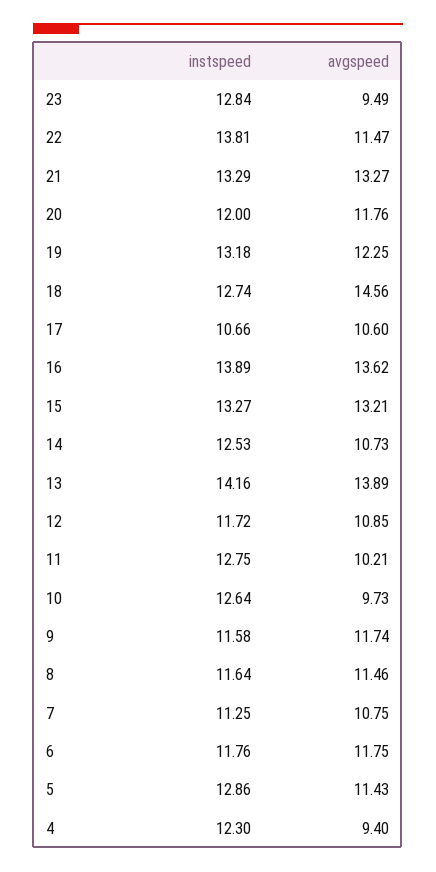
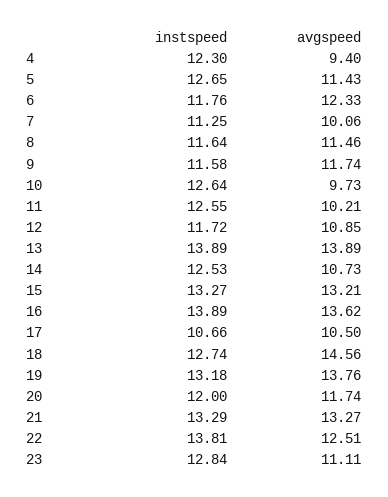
avgspeed, 23: 9.49 -> 11.11
avgspeed, 22: 11.47 -> 12.51
avgspeed, 20: 11.76 -> 11.74
avgspeed, 19: 12.25 -> 13.76
avgspeed, 17: 10.6 -> 10.5
instspeed, 13: 14.16 -> 13.89
instspeed, 11: 12.75 -> 12.55
avgspeed, 7: 10.75 -> 10.06
avgspeed, 6: 11.75 -> 12.33
instspeed, 5: 12.86 -> 12.65

